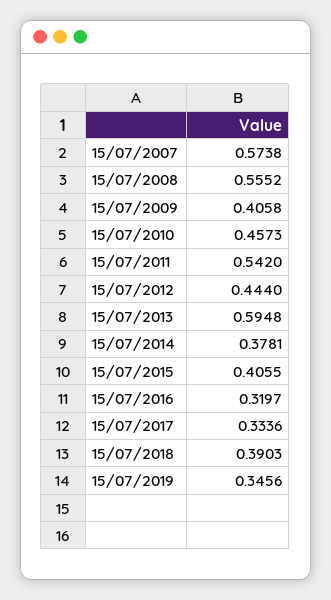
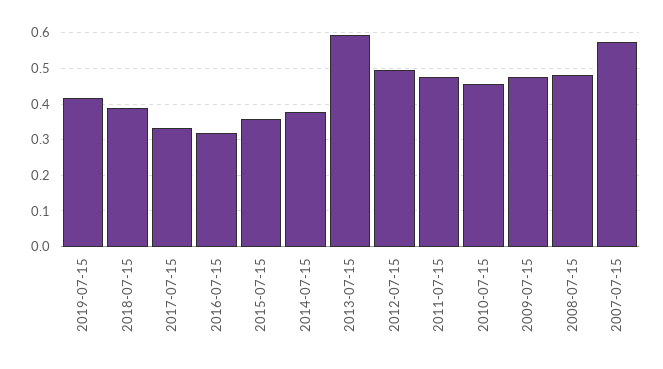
15/07/2008: 0.5552 -> 0.48
15/07/2009: 0.4058 -> 0.48
15/07/2011: 0.542 -> 0.48
15/07/2012: 0.444 -> 0.5
15/07/2015: 0.4055 -> 0.36
15/07/2019: 0.3456 -> 0.42

